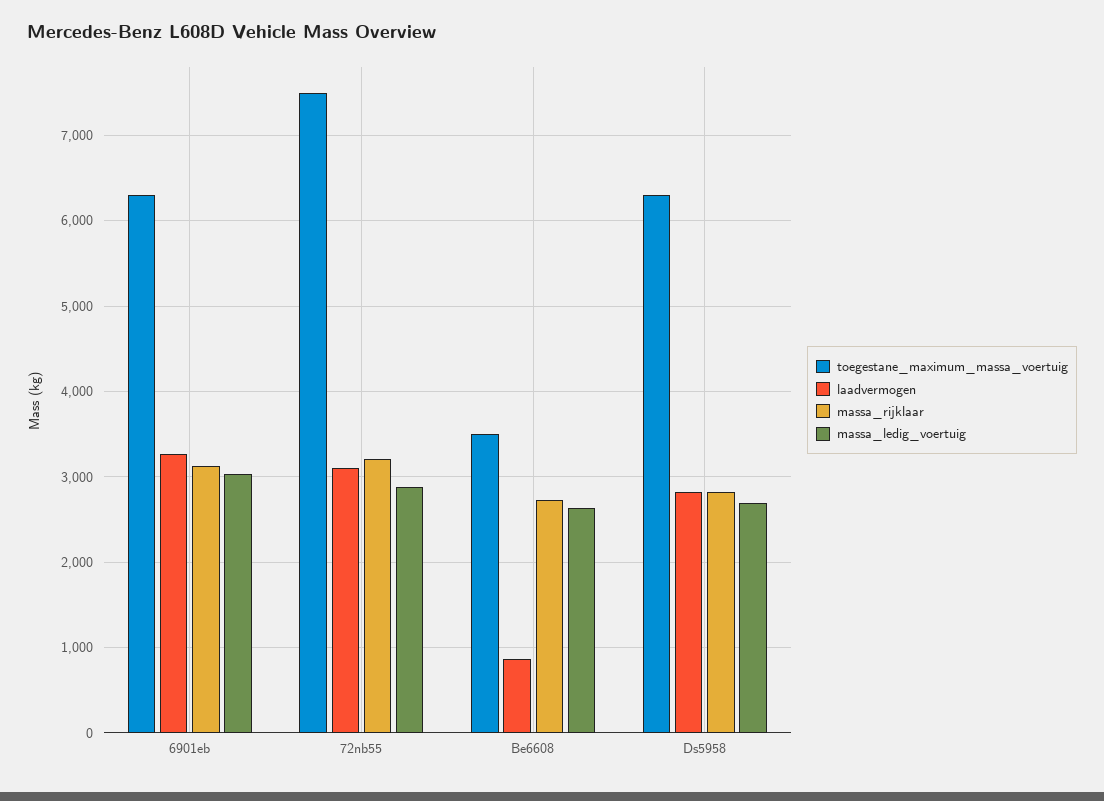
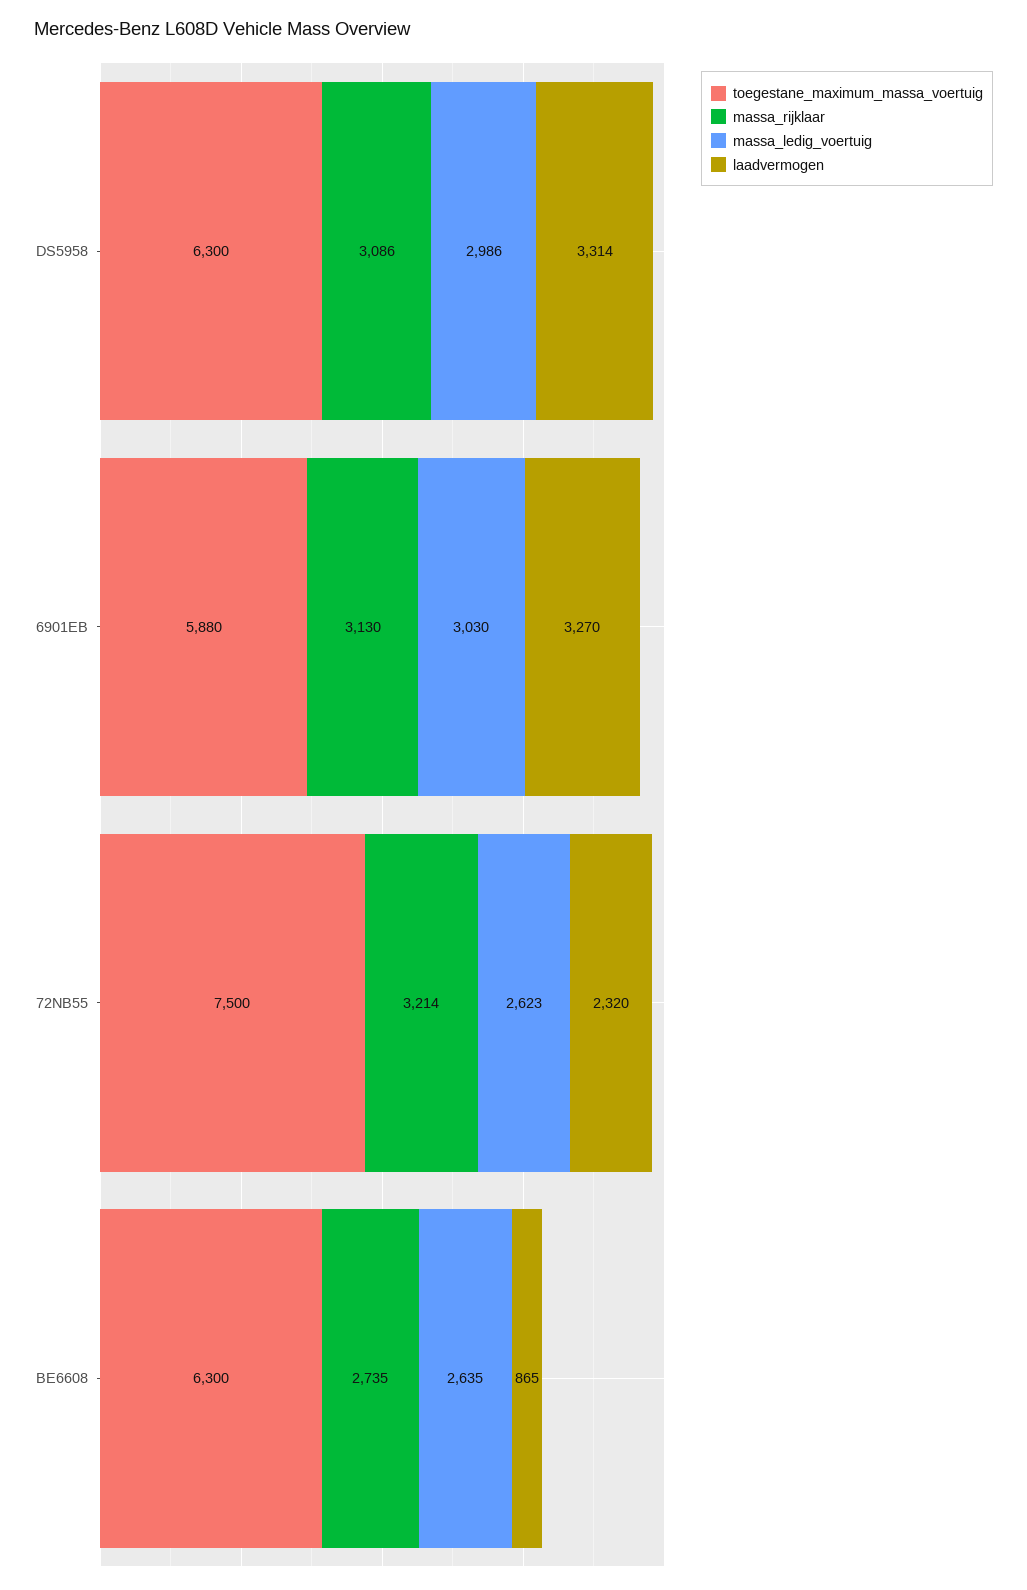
toegestane_maximum_massa_voertuig, 6901eb: 6300 -> 5880
laadvermogen, 72nb55: 3100 -> 2320
massa_ledig_voertuig, 72nb55: 2900 -> 2623
toegestane_maximum_massa_voertuig, Be6608: 3500 -> 6300
laadvermogen, Ds5958: 2800 -> 3314
massa_rijklaar, Ds5958: 2800 -> 3086
massa_ledig_voertuig, Ds5958: 2700 -> 2986

